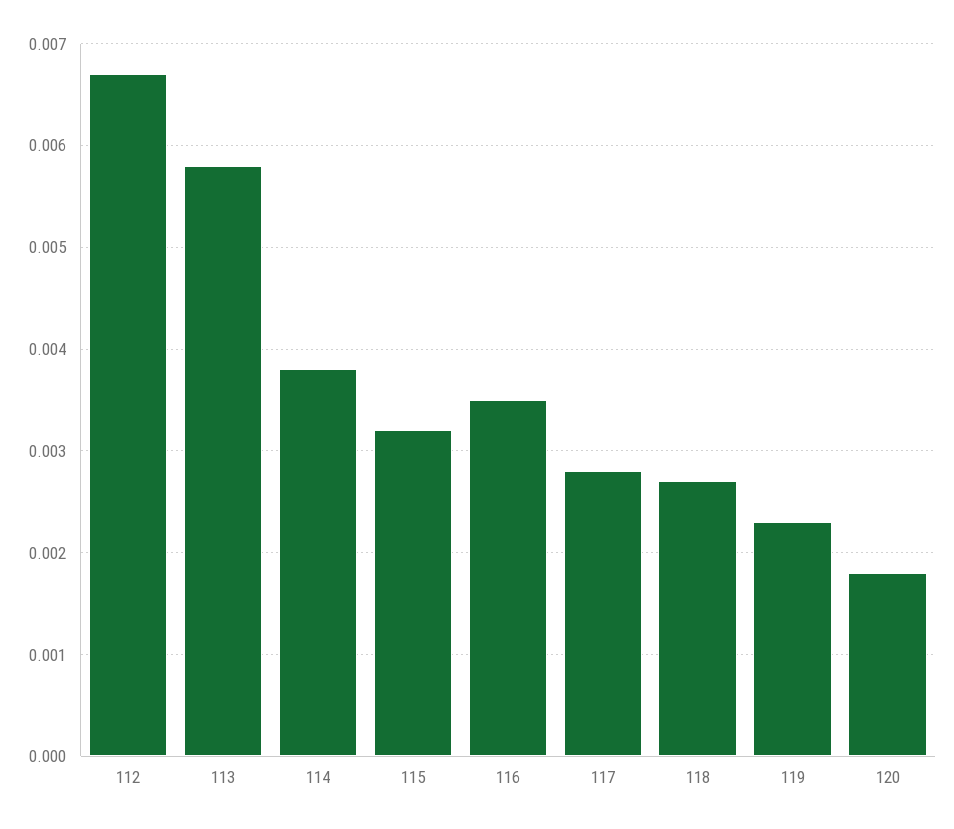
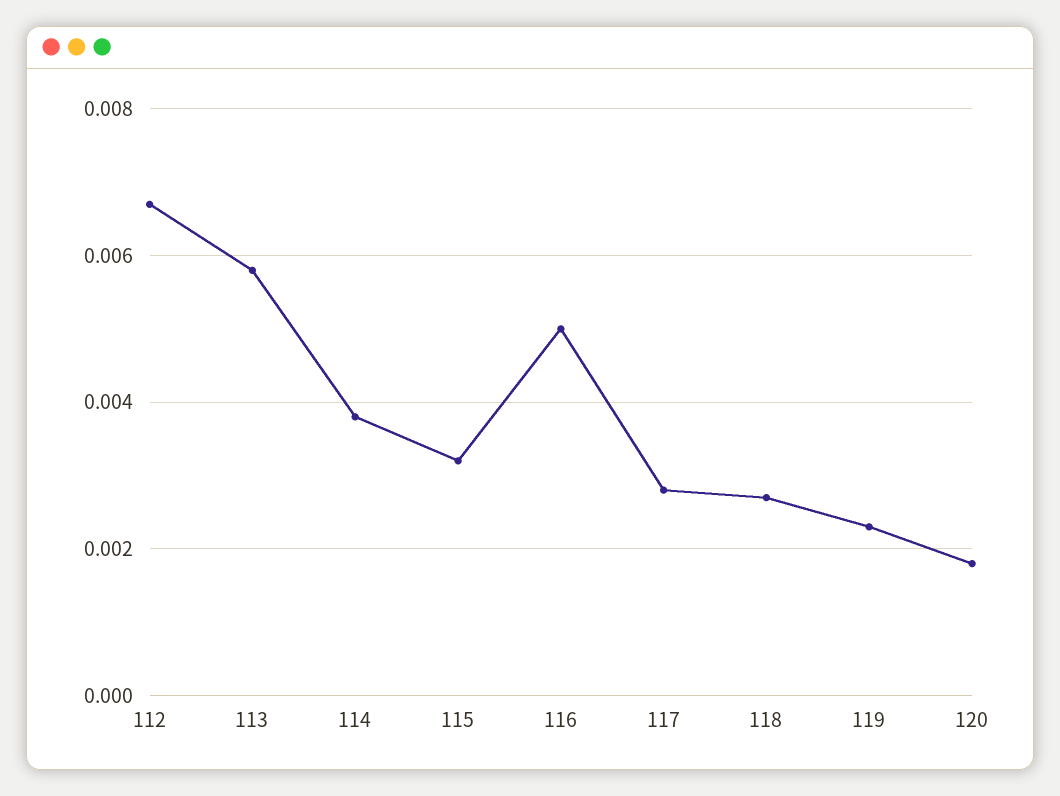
116: 0.0035 -> 0.005

